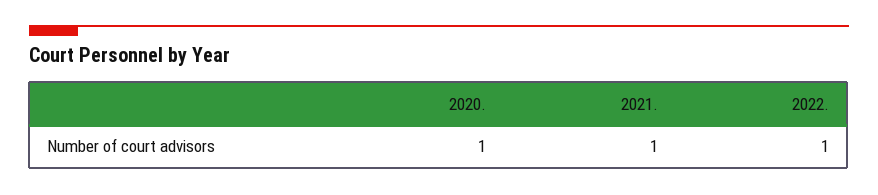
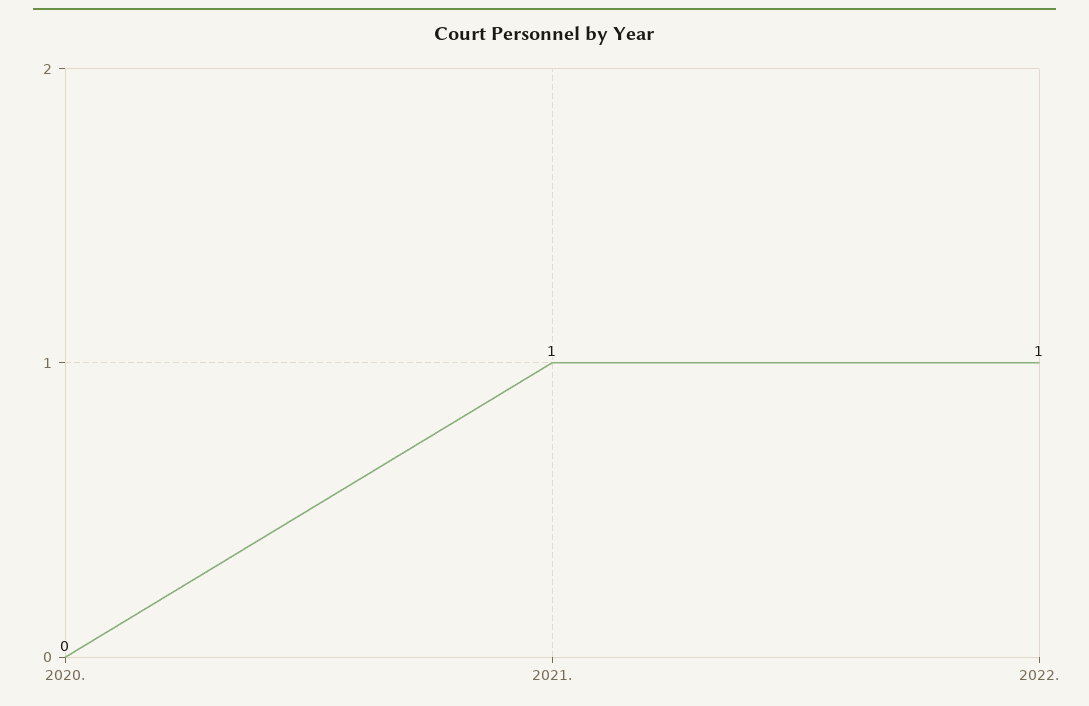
2020.: 1 -> 0

